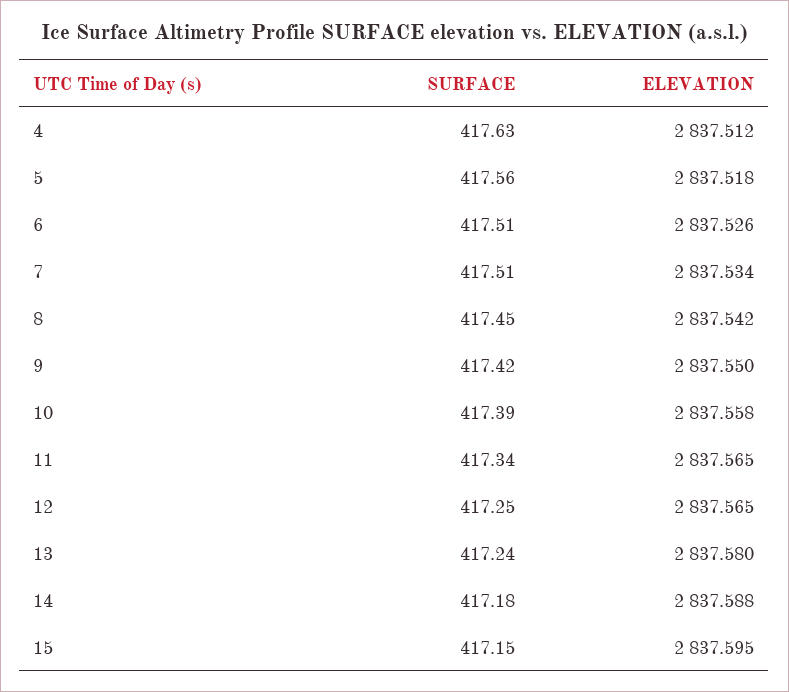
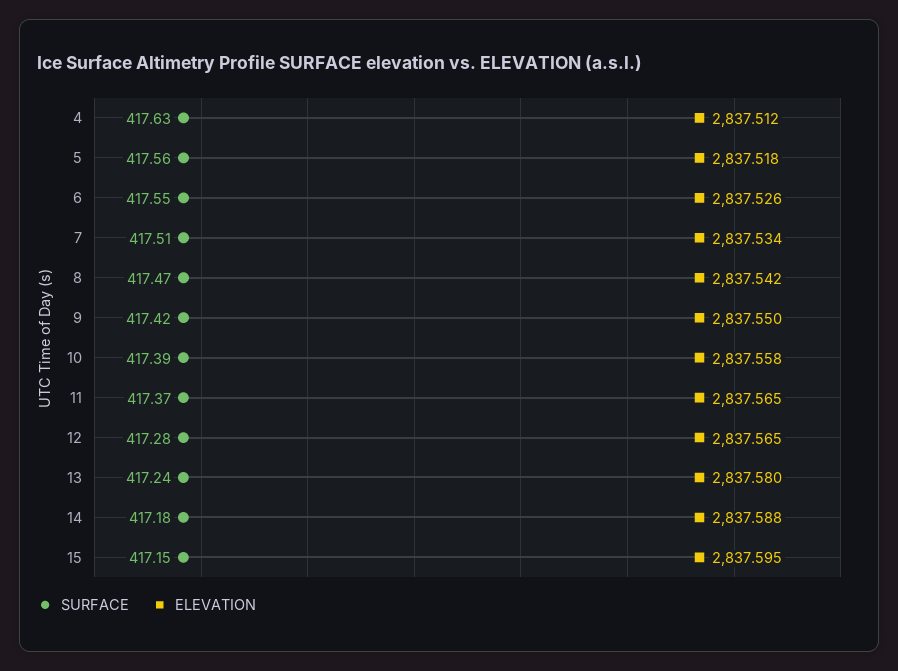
SURFACE, 6: 417.51 -> 417.55
SURFACE, 8: 417.45 -> 417.47
SURFACE, 11: 417.34 -> 417.37
SURFACE, 12: 417.25 -> 417.28

